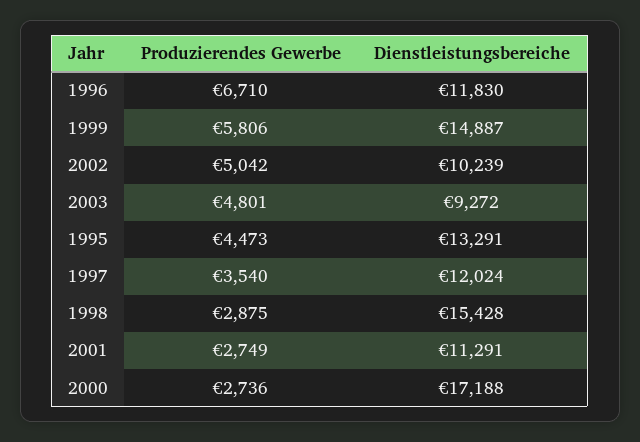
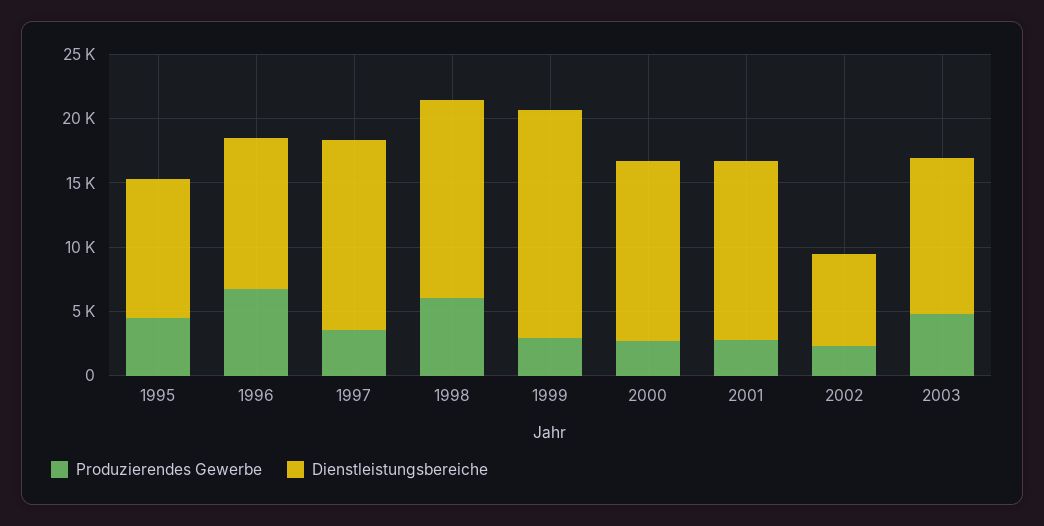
Produzierendes Gewerbe, 1999: 5806 -> 3000
Dienstleistungsbereiche, 1999: 14887 -> 18000
Produzierendes Gewerbe, 2002: 5042 -> 2000
Dienstleistungsbereiche, 2002: 10239 -> 7000
Dienstleistungsbereiche, 2003: 9272 -> 12000
Dienstleistungsbereiche, 1995: 13291 -> 11000
Dienstleistungsbereiche, 1997: 12024 -> 15000
Produzierendes Gewerbe, 1998: 2875 -> 6000
Dienstleistungsbereiche, 2001: 11291 -> 14000
Dienstleistungsbereiche, 2000: 17188 -> 14000

